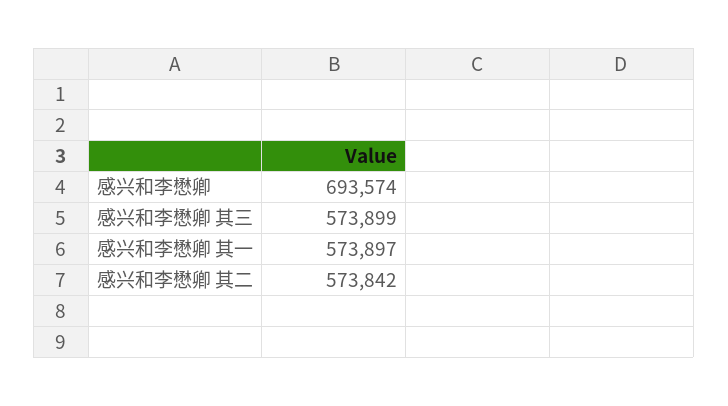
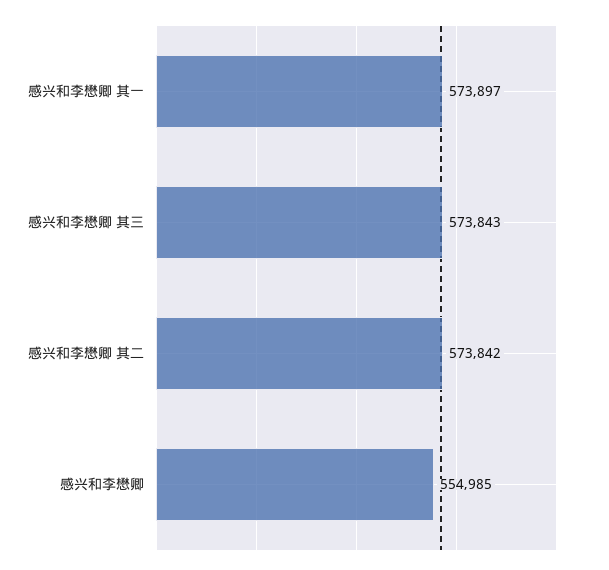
感兴和李懋卿: 693574 -> 554985
感兴和李懋卿 其三: 573899 -> 573843

